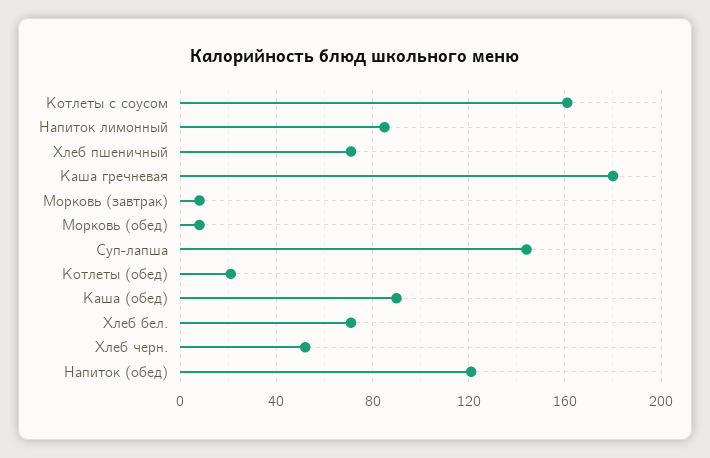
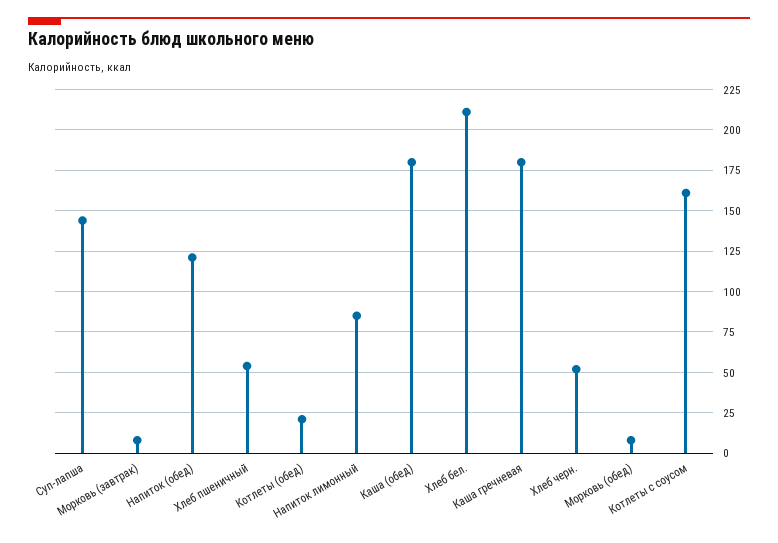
Хлеб пшеничный: 70 -> 55
Каша (обед): 90 -> 180
Хлеб бел.: 70 -> 210

